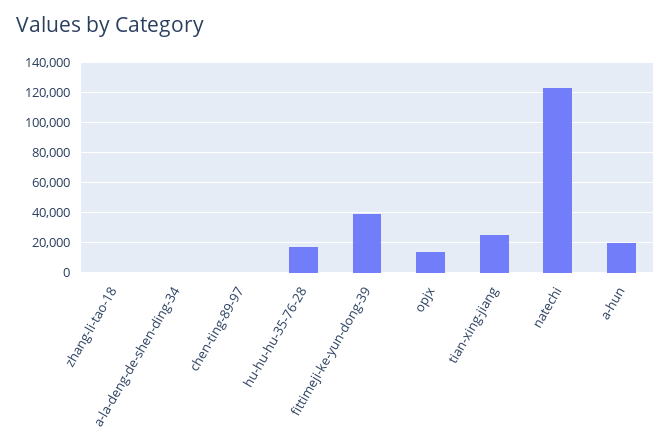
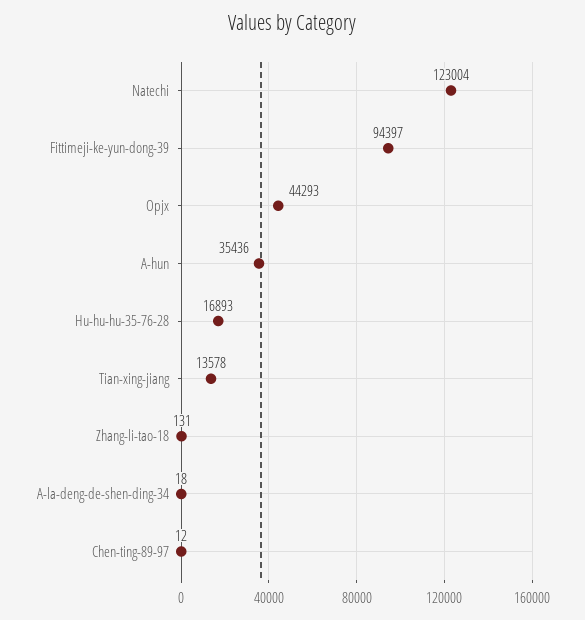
fittimeji-ke-yun-dong-39: 40000 -> 94397
opjx: 15000 -> 44293
tian-xing-jiang: 25000 -> 13578
a-hun: 20000 -> 35436

